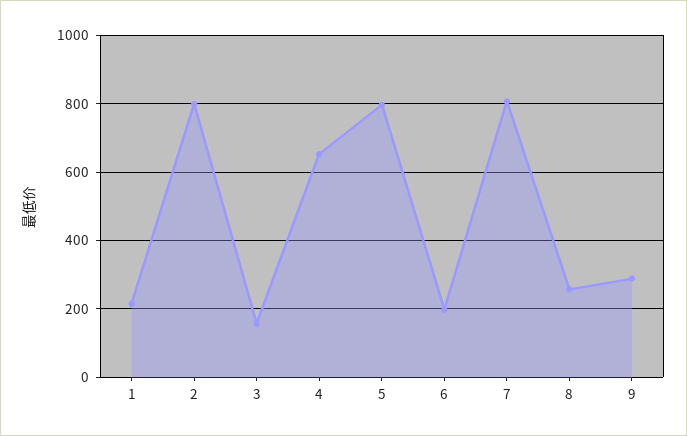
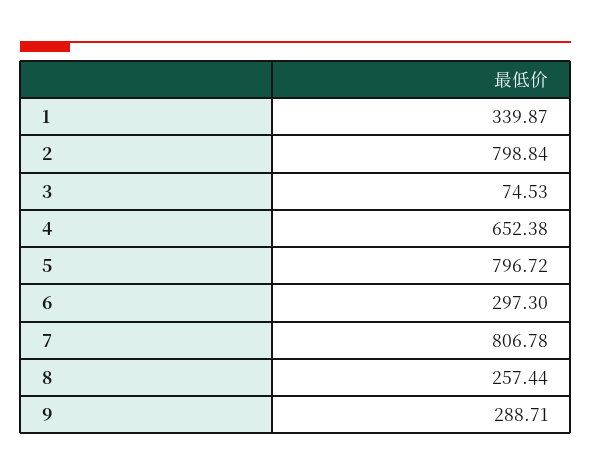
1: 220 -> 339.87
3: 160 -> 74.53
6: 200 -> 297.3

